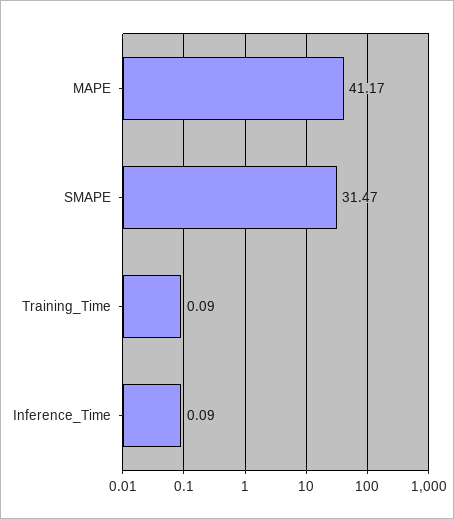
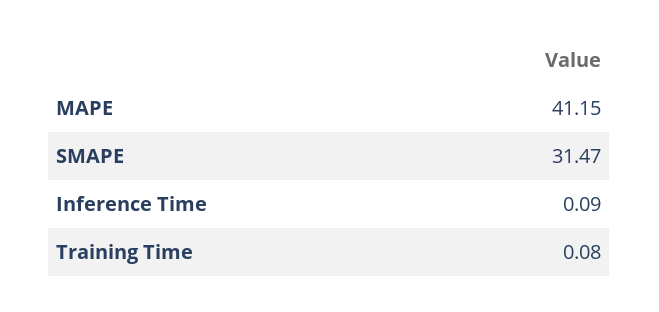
MAPE: 41.17 -> 41.15
Training_Time: 0.09 -> 0.08

